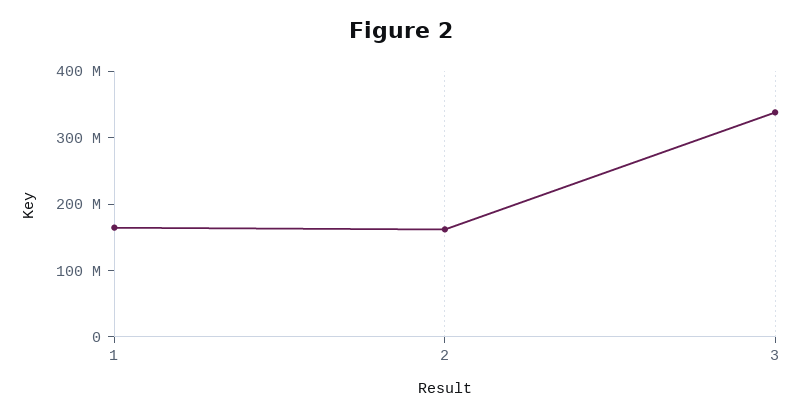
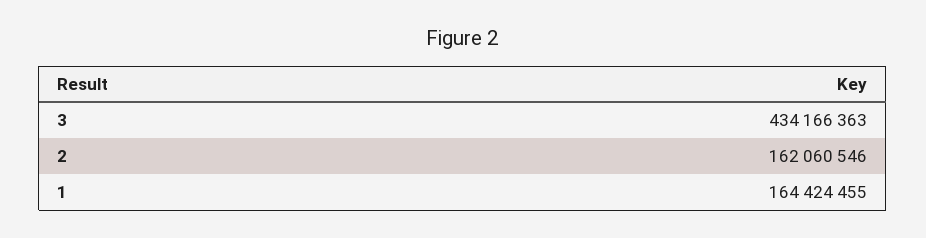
3: 340000000 -> 434166363

